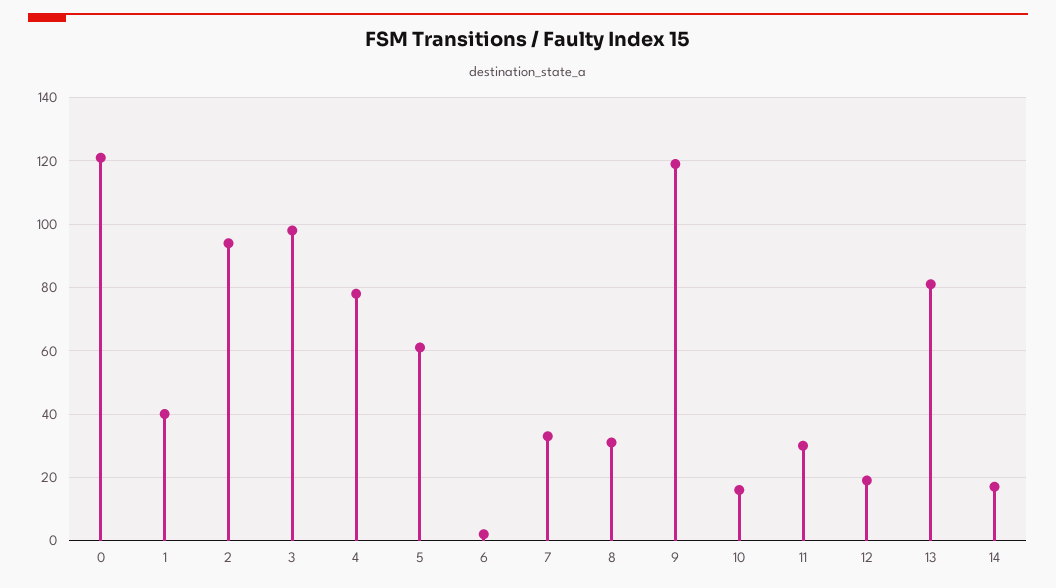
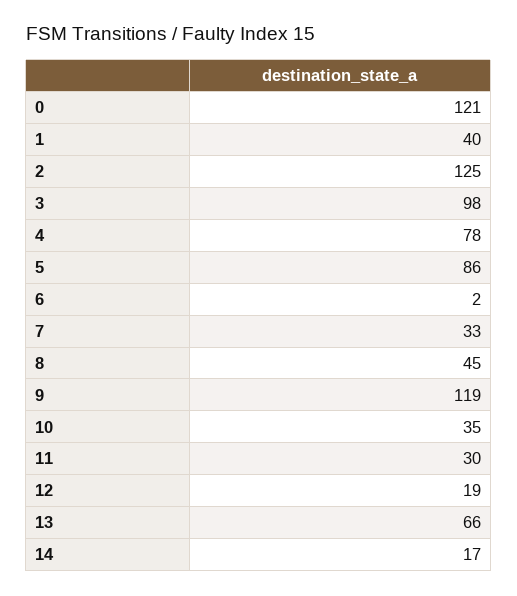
2: 95 -> 125
5: 60 -> 86
8: 30 -> 45
10: 15 -> 35
13: 80 -> 66

